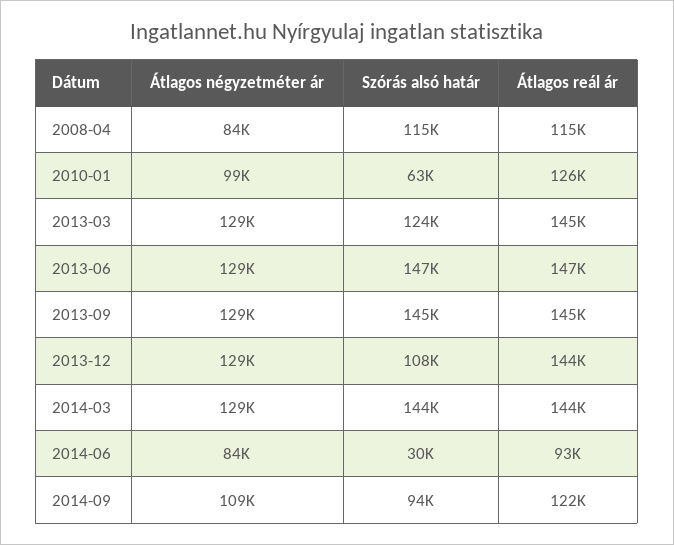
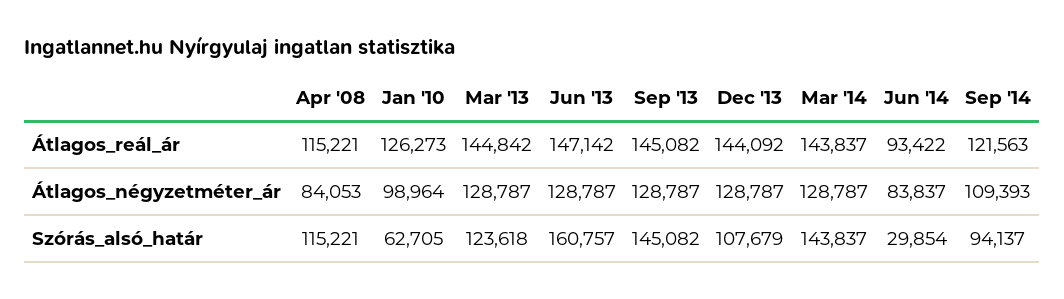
Szórás alsó határ, 2013-06: 147000 -> 160757

